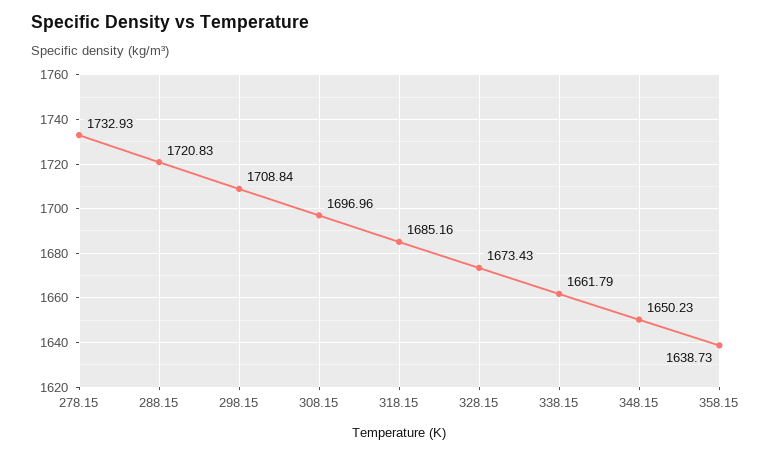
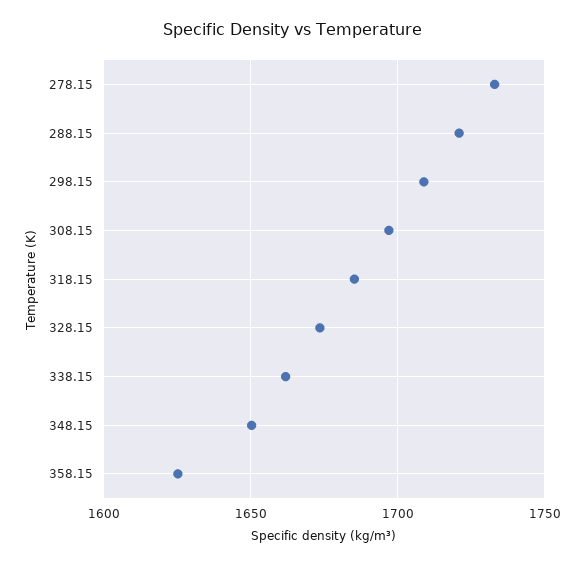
358.15: 1638.73 -> 1625

